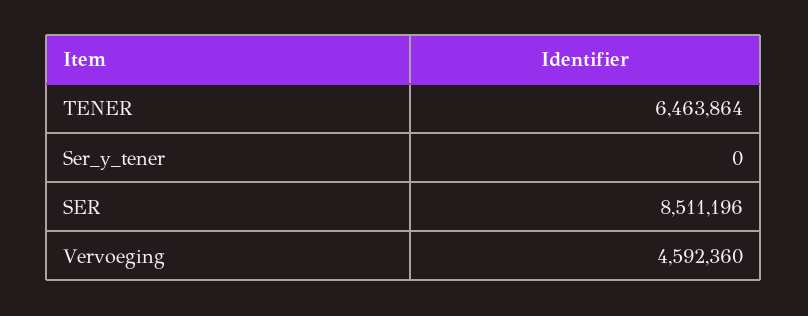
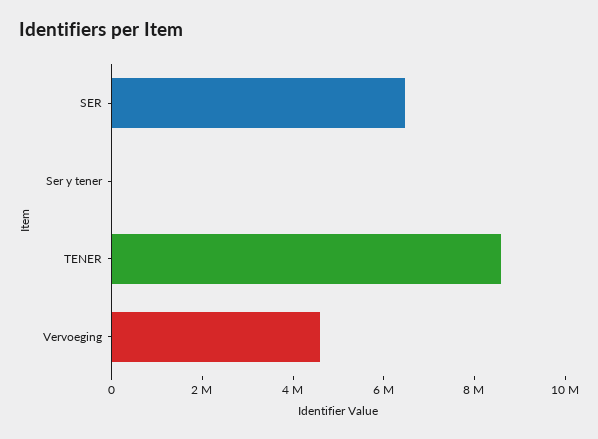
TENER: 6463864 -> 8500000
SER: 8511196 -> 6500000

